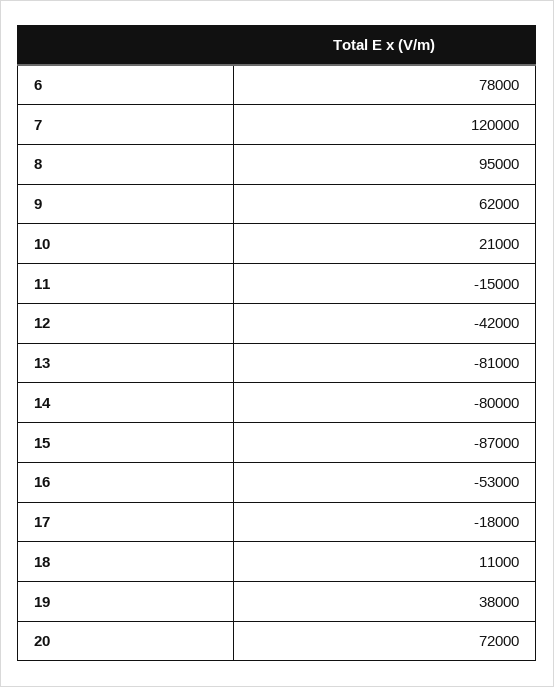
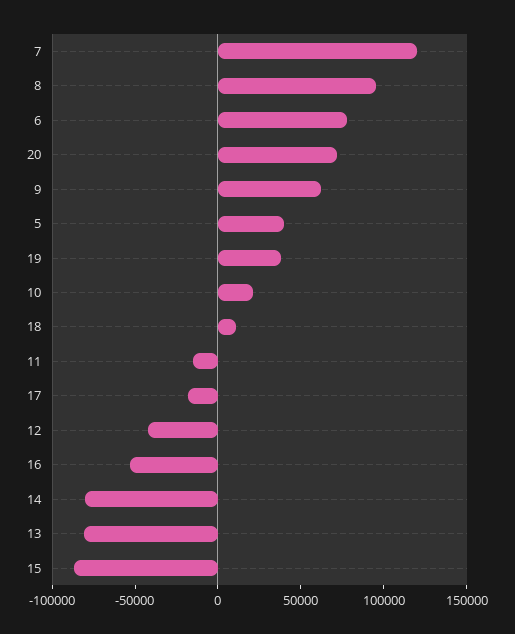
5: none -> 40000

